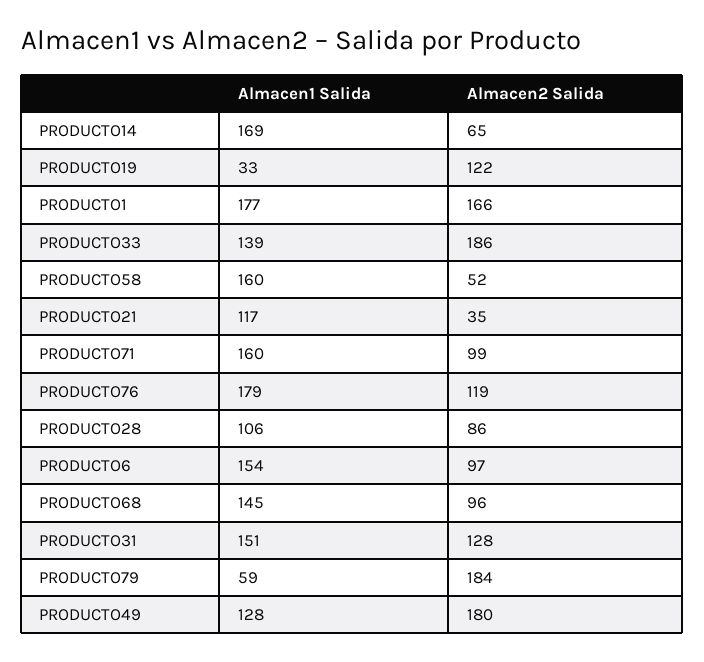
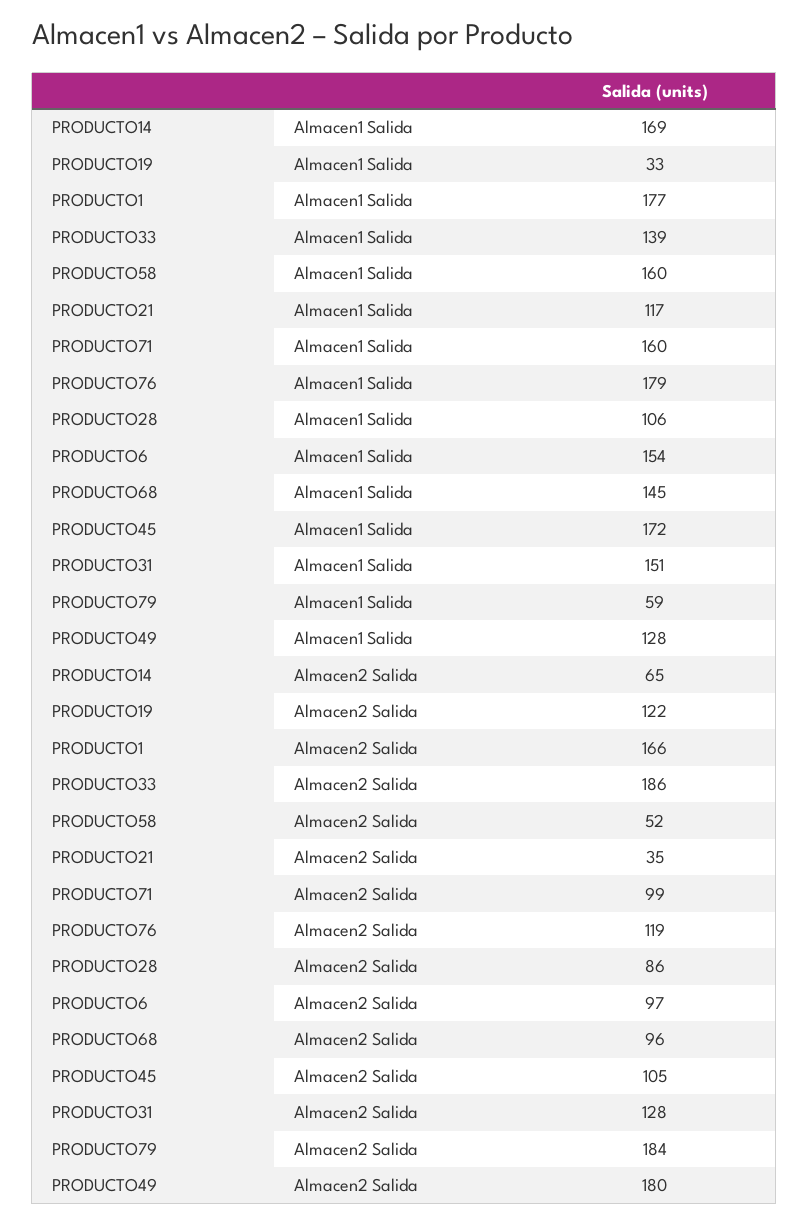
Almacen1 Salida, PRODUCTO45: none -> 172
Almacen2 Salida, PRODUCTO45: none -> 105

